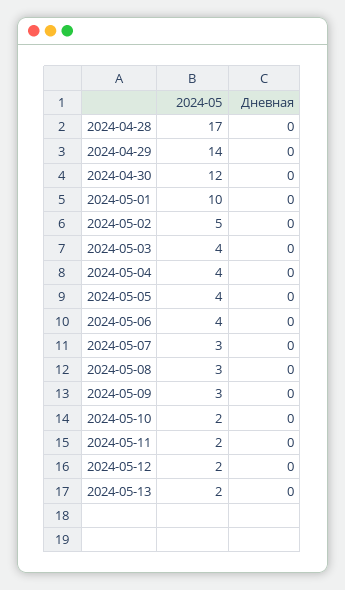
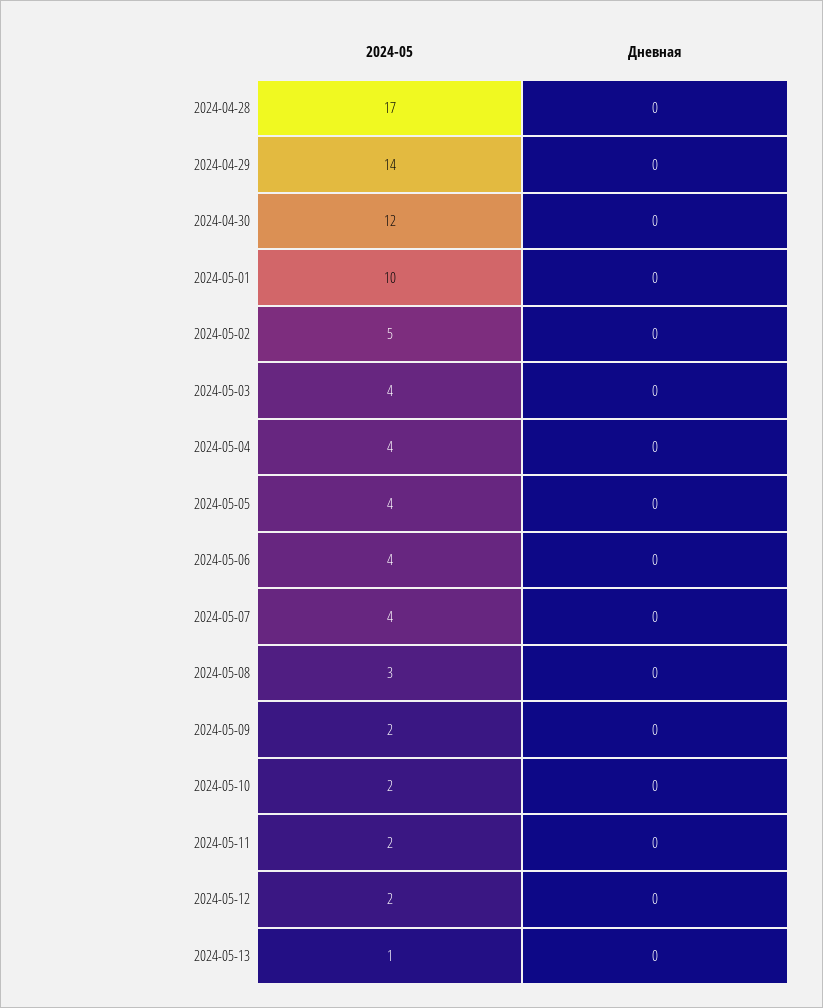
2024-05, 2024-05-07: 3 -> 4
2024-05, 2024-05-09: 3 -> 2
2024-05, 2024-05-13: 2 -> 1

